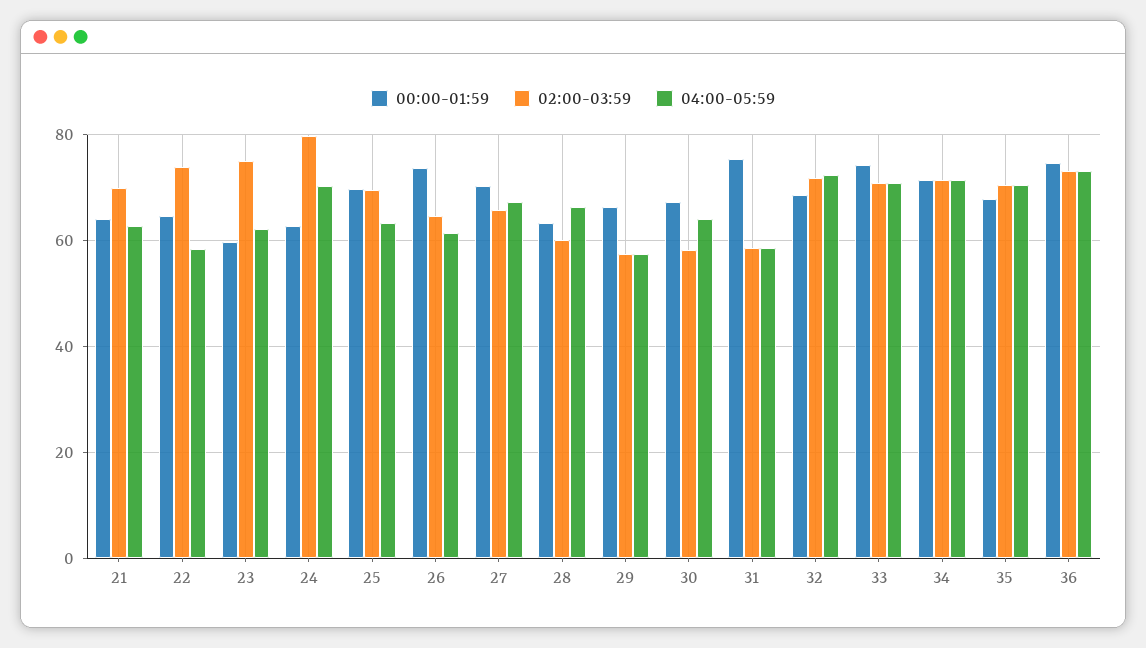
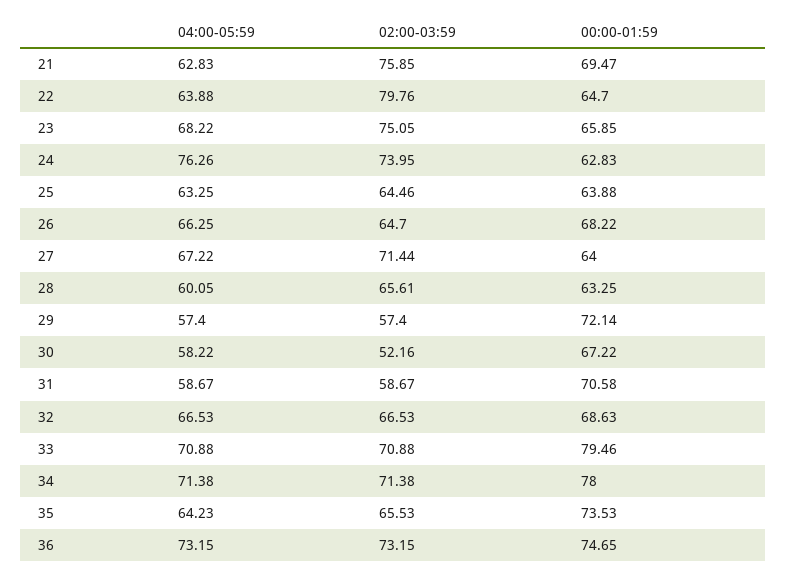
00:00-01:59, 21: 64 -> 69.47
02:00-03:59, 21: 70 -> 75.85
02:00-03:59, 22: 74 -> 79.76
04:00-05:59, 22: 58 -> 63.88
00:00-01:59, 23: 60 -> 65.85
04:00-05:59, 23: 62 -> 68.22
02:00-03:59, 24: 80 -> 73.95
04:00-05:59, 24: 70 -> 76.26
00:00-01:59, 25: 70 -> 63.88
02:00-03:59, 25: 70 -> 64.46
00:00-01:59, 26: 74 -> 68.22
04:00-05:59, 26: 62 -> 66.25
00:00-01:59, 27: 70 -> 64
02:00-03:59, 27: 66 -> 71.44
02:00-03:59, 28: 60 -> 65.61
04:00-05:59, 28: 66 -> 60.05
00:00-01:59, 29: 66 -> 72.14
02:00-03:59, 30: 58 -> 52.16
04:00-05:59, 30: 64 -> 58.22
00:00-01:59, 31: 76 -> 70.58
02:00-03:59, 32: 72 -> 66.53
04:00-05:59, 32: 72 -> 66.53
00:00-01:59, 33: 74 -> 79.46
00:00-01:59, 34: 72 -> 78
00:00-01:59, 35: 68 -> 73.53
02:00-03:59, 35: 70 -> 65.53
04:00-05:59, 35: 70 -> 64.23

